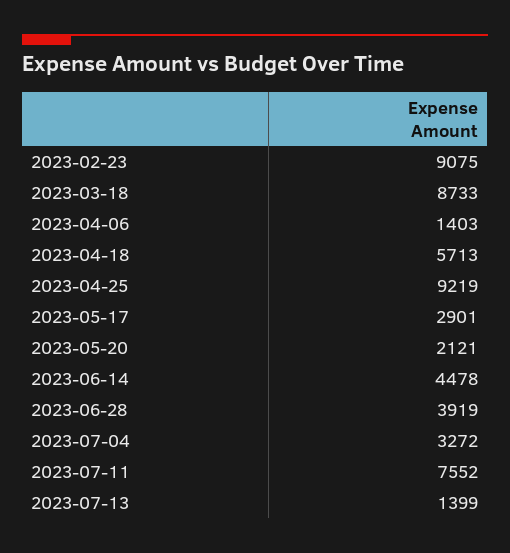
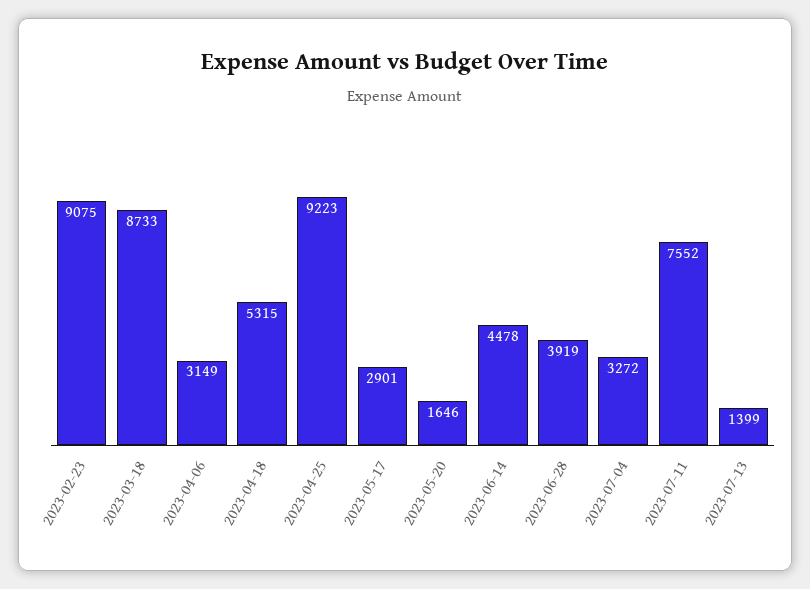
2023-04-06: 1403 -> 3149
2023-04-18: 5713 -> 5315
2023-04-25: 9219 -> 9223
2023-05-20: 2121 -> 1646

